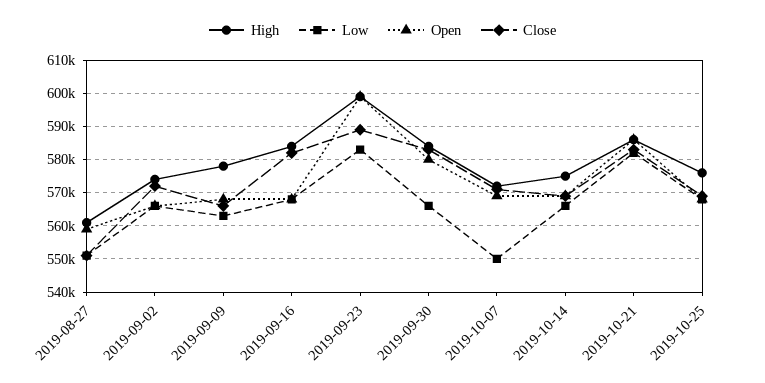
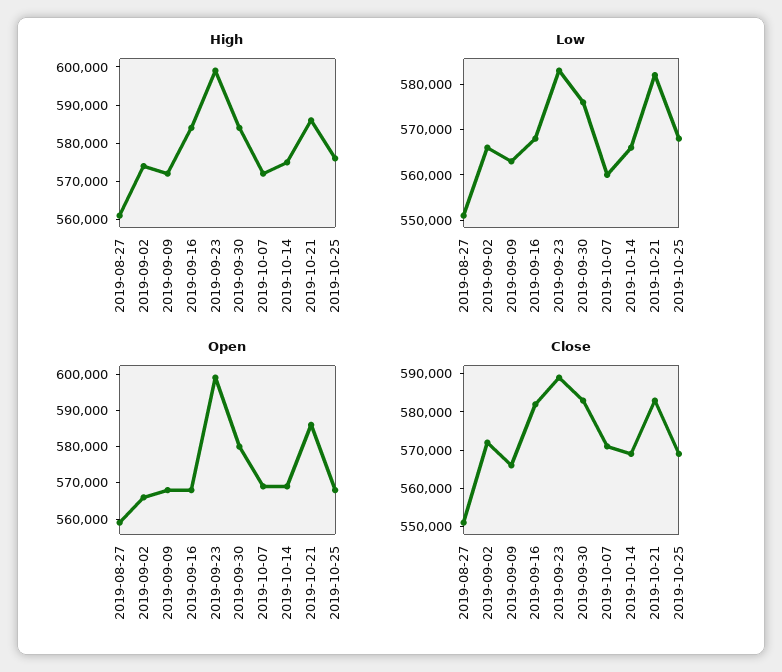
High, 2019-09-09: 578000 -> 572500
Low, 2019-09-30: 566000 -> 576000
Low, 2019-10-07: 550000 -> 560000

